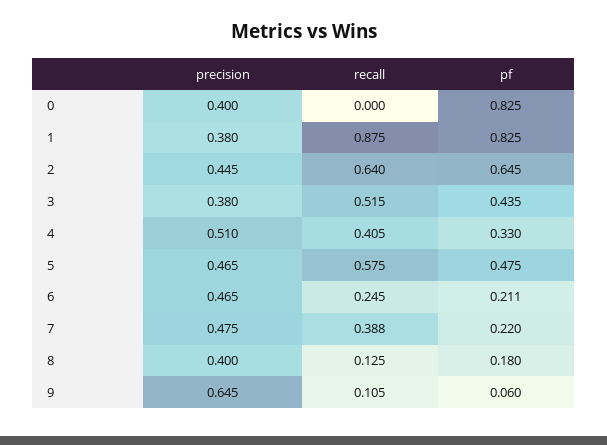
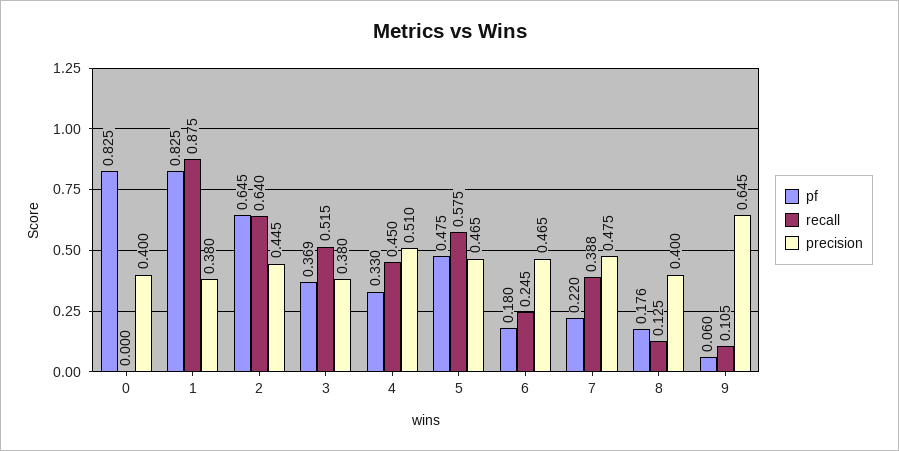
pf, 3: 0.435 -> 0.369
recall, 4: 0.405 -> 0.45
pf, 6: 0.211 -> 0.18
pf, 8: 0.18 -> 0.176

